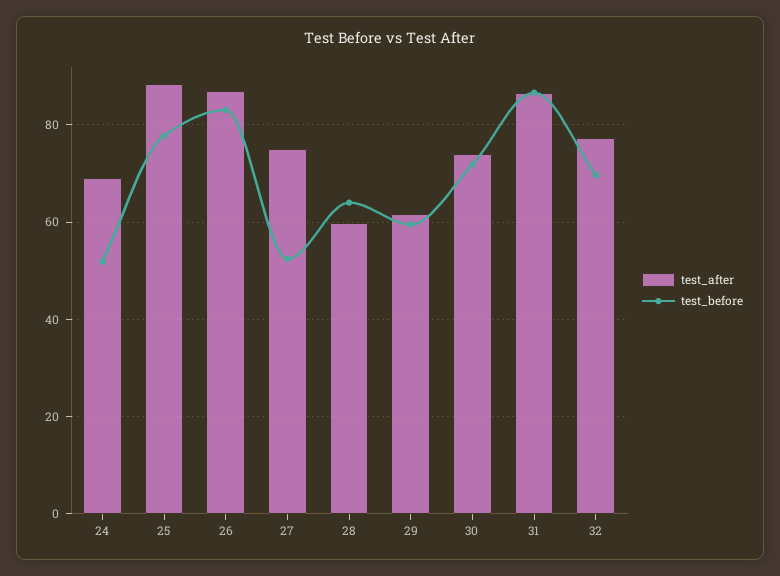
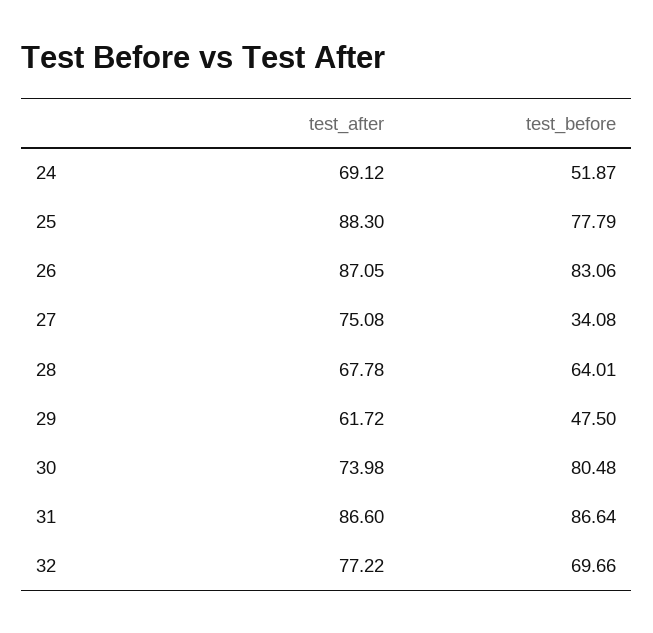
test_before, 27: 52 -> 34.08
test_after, 28: 60 -> 67.78
test_before, 29: 60 -> 47.5
test_before, 30: 72 -> 80.48

